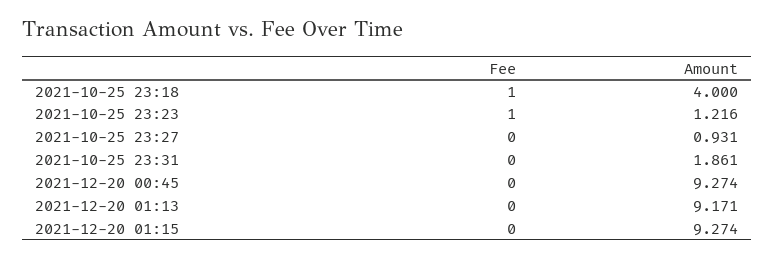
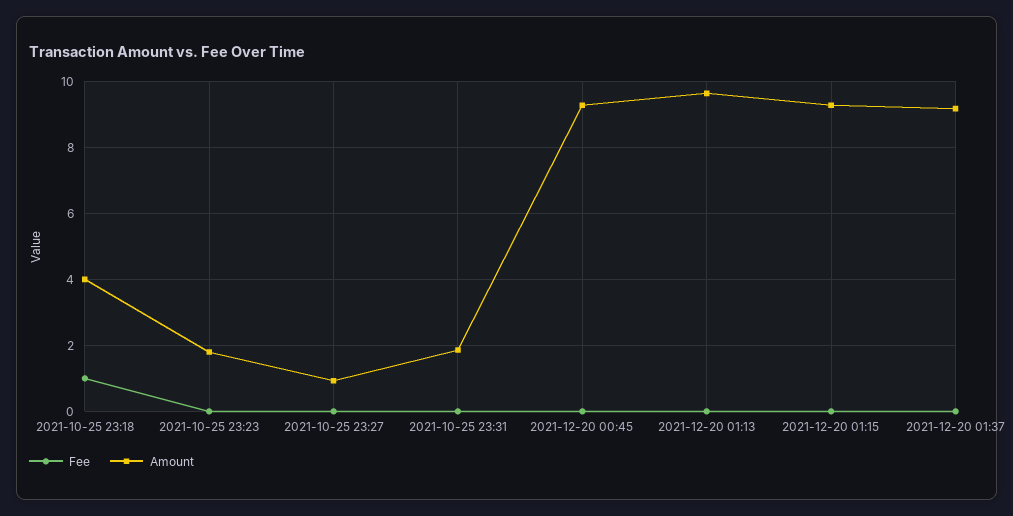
Fee, 2021-10-25 23:23: 1 -> 0
Amount, 2021-10-25 23:23: 1.216 -> 1.8
Amount, 2021-12-20 01:13: 9.171 -> 9.6
Fee, 2021-12-20 01:37: none -> 0
Amount, 2021-12-20 01:37: none -> 9.2

